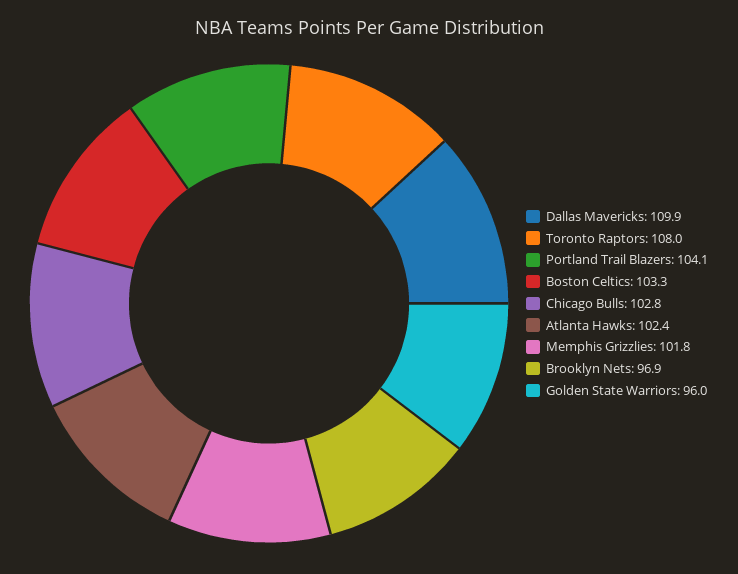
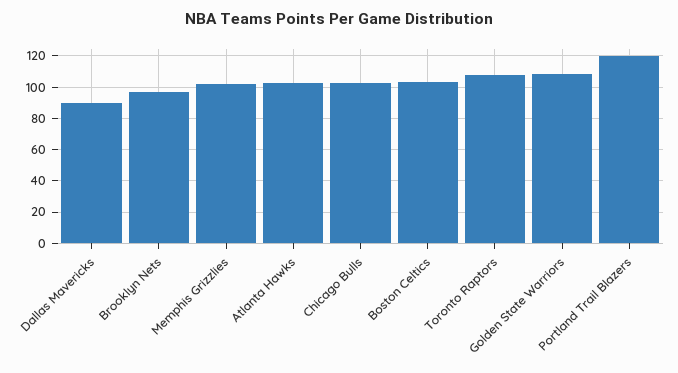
Dallas Mavericks: 109.9 -> 90
Portland Trail Blazers: 104.1 -> 120
Golden State Warriors: 96 -> 110

